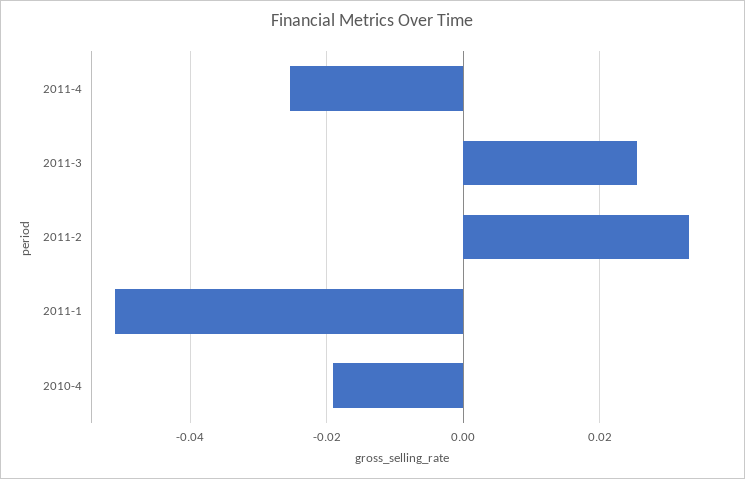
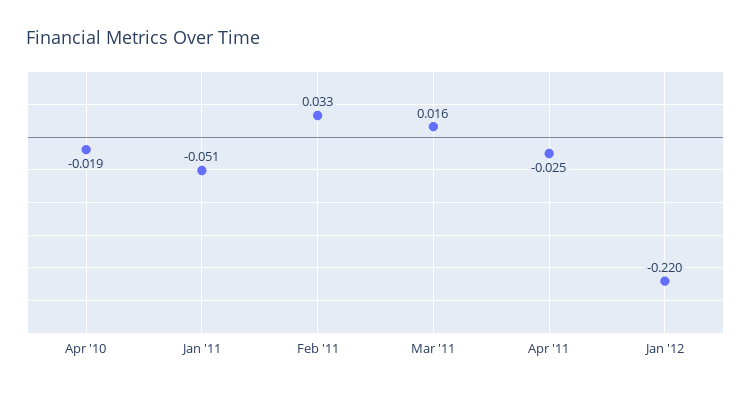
2011-3: 0.026 -> 0.016
Jan '12: none -> -0.22

